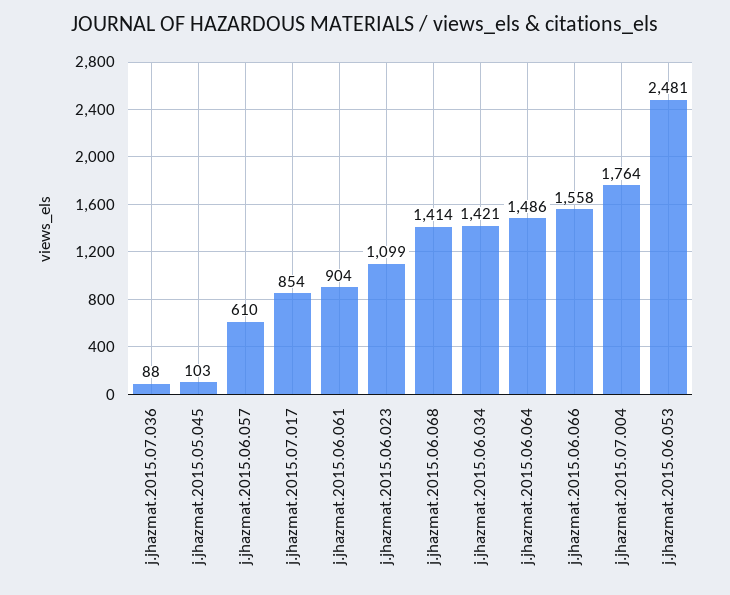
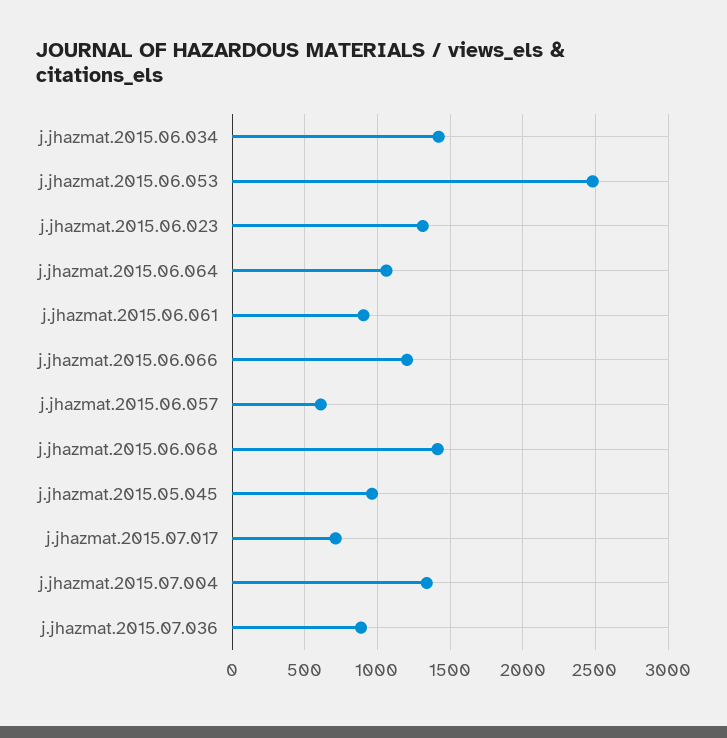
j.jhazmat.2015.07.036: 88 -> 900
j.jhazmat.2015.05.045: 103 -> 950
j.jhazmat.2015.07.017: 854 -> 700
j.jhazmat.2015.06.023: 1099 -> 1300
j.jhazmat.2015.06.064: 1486 -> 1050
j.jhazmat.2015.06.066: 1558 -> 1200
j.jhazmat.2015.07.004: 1764 -> 1350

